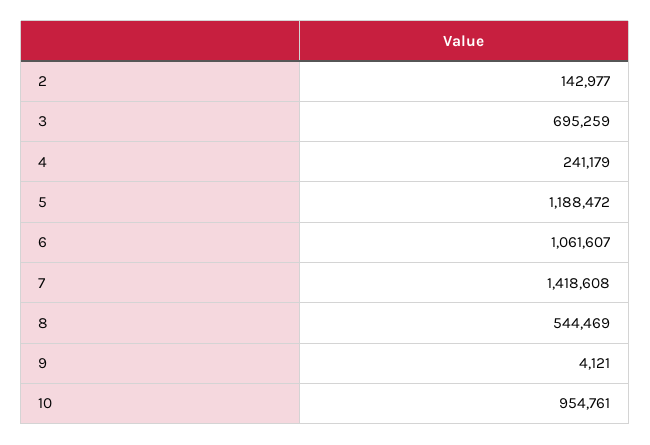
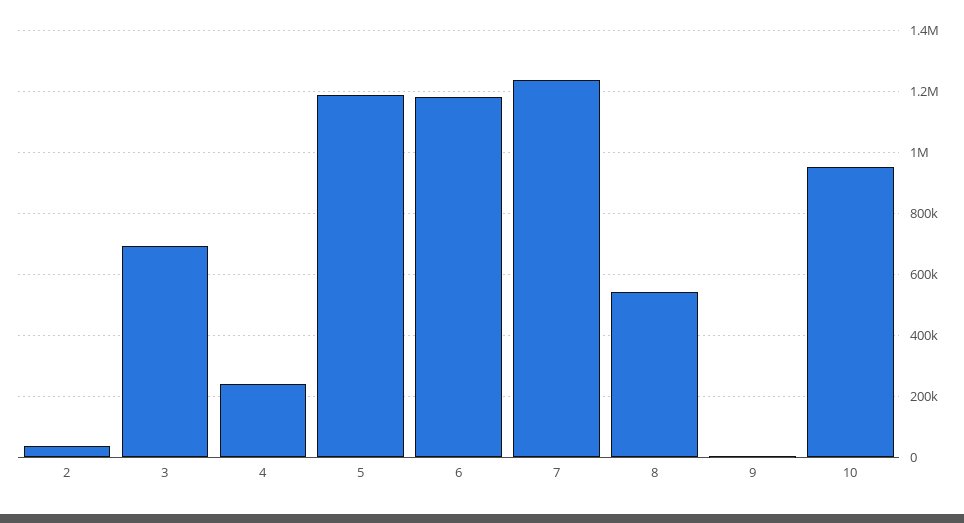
2: 142977 -> 40000
6: 1061607 -> 1180000
7: 1418608 -> 1240000

